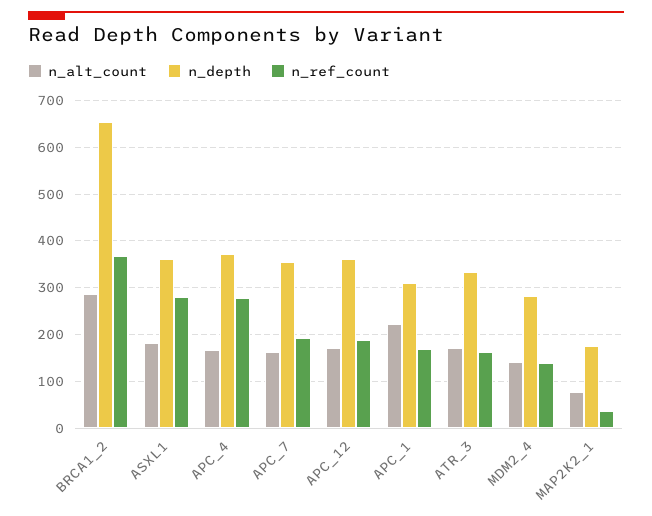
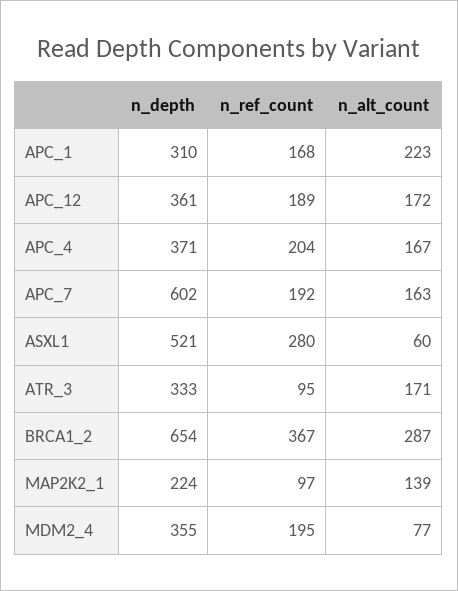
n_alt_count, ASXL1: 180 -> 60
n_depth, ASXL1: 360 -> 521
n_ref_count, APC_4: 280 -> 204
n_depth, APC_7: 360 -> 602
n_ref_count, ATR_3: 160 -> 95
n_alt_count, MDM2_4: 140 -> 77
n_depth, MDM2_4: 280 -> 355
n_ref_count, MDM2_4: 140 -> 195
n_alt_count, MAP2K2_1: 80 -> 139
n_depth, MAP2K2_1: 180 -> 224
n_ref_count, MAP2K2_1: 40 -> 97

